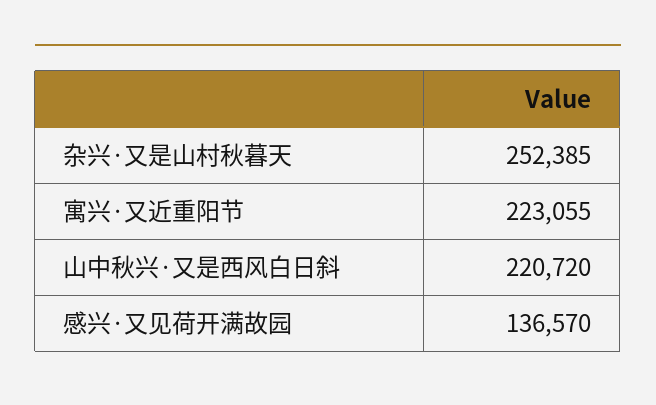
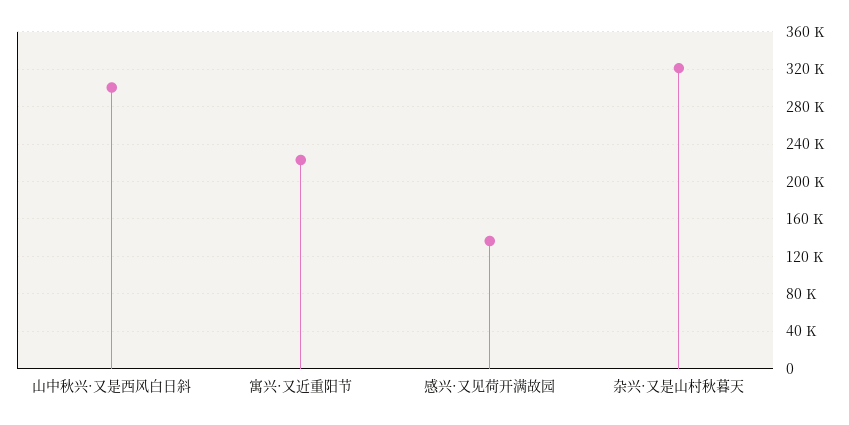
杂兴·又是山村秋暮天: 252385 -> 320000
山中秋兴·又是西风白日斜: 220720 -> 300000

